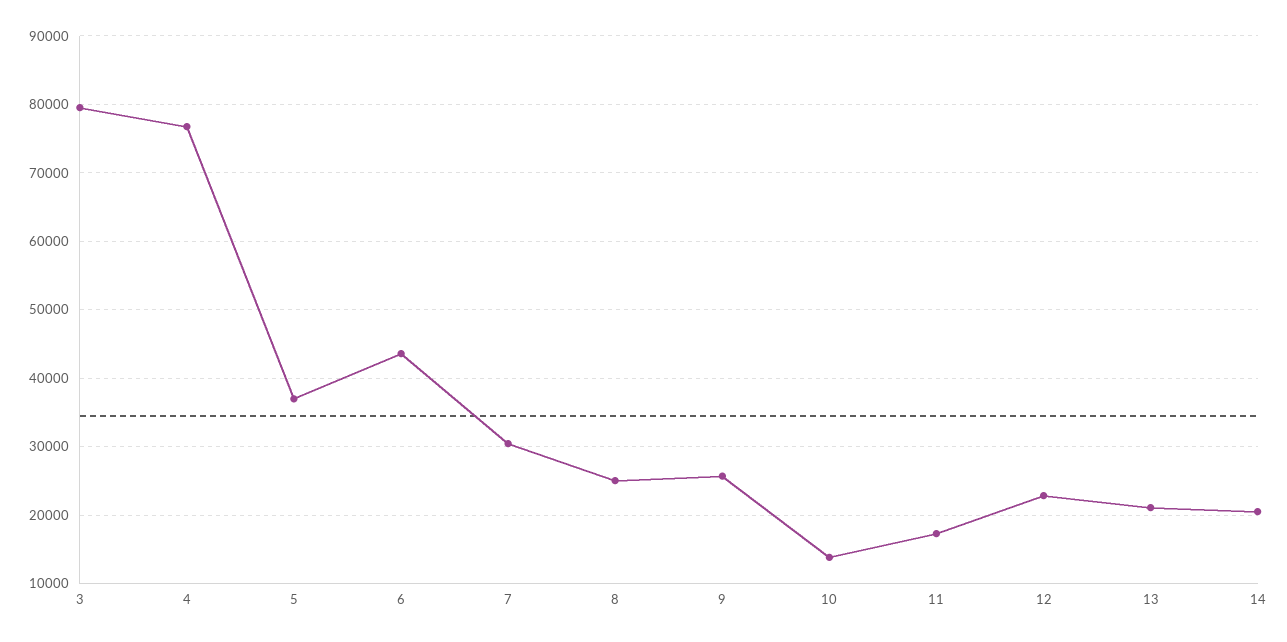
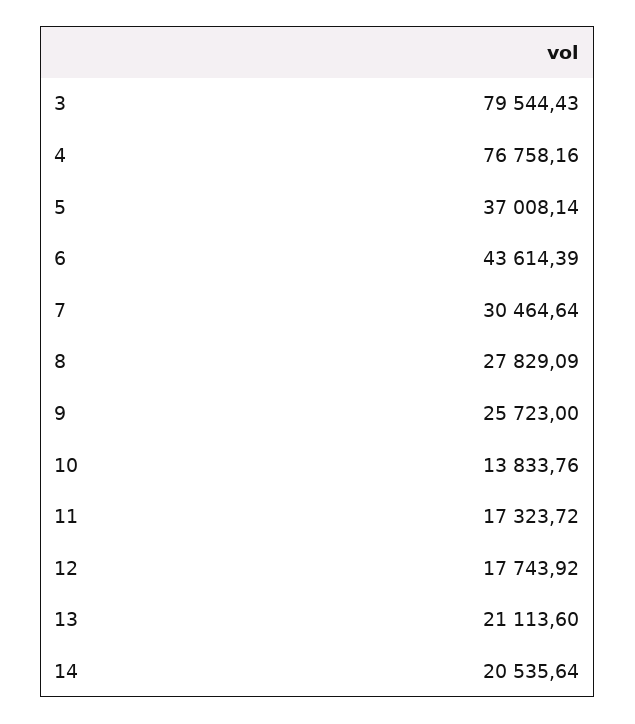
8: 25000 -> 27829.09
12: 23000 -> 17743.92

